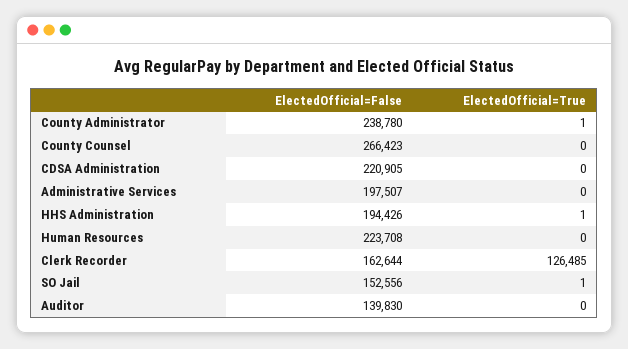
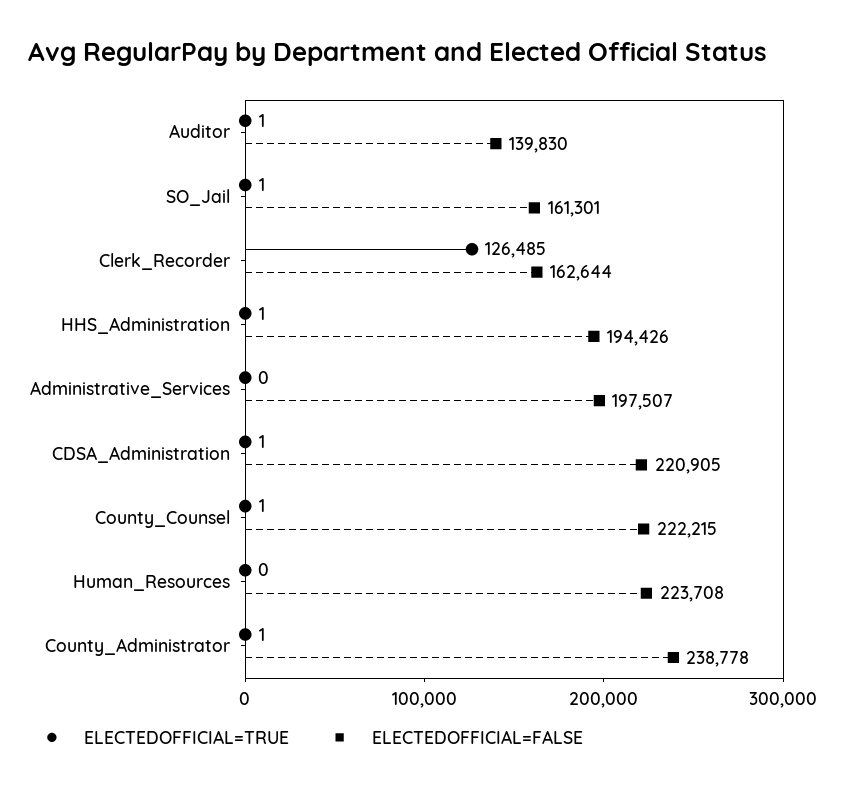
ElectedOfficial=False, County Administrator: 238780 -> 238778
ElectedOfficial=False, County Counsel: 266423 -> 222215
ElectedOfficial=True, County Counsel: 0 -> 1
ElectedOfficial=True, CDSA Administration: 0 -> 1
ElectedOfficial=False, SO Jail: 152556 -> 161301
ElectedOfficial=True, Auditor: 0 -> 1

